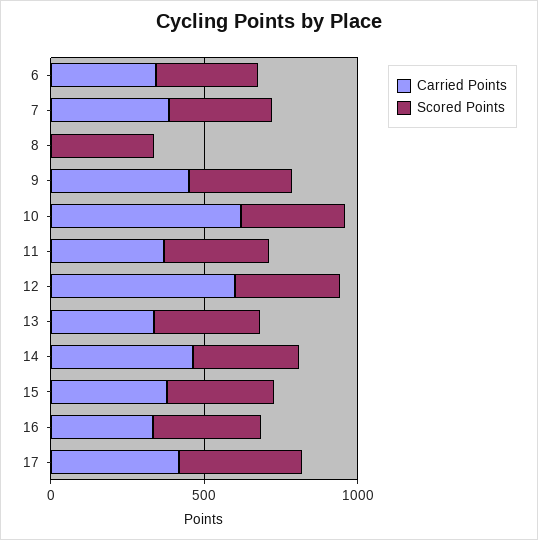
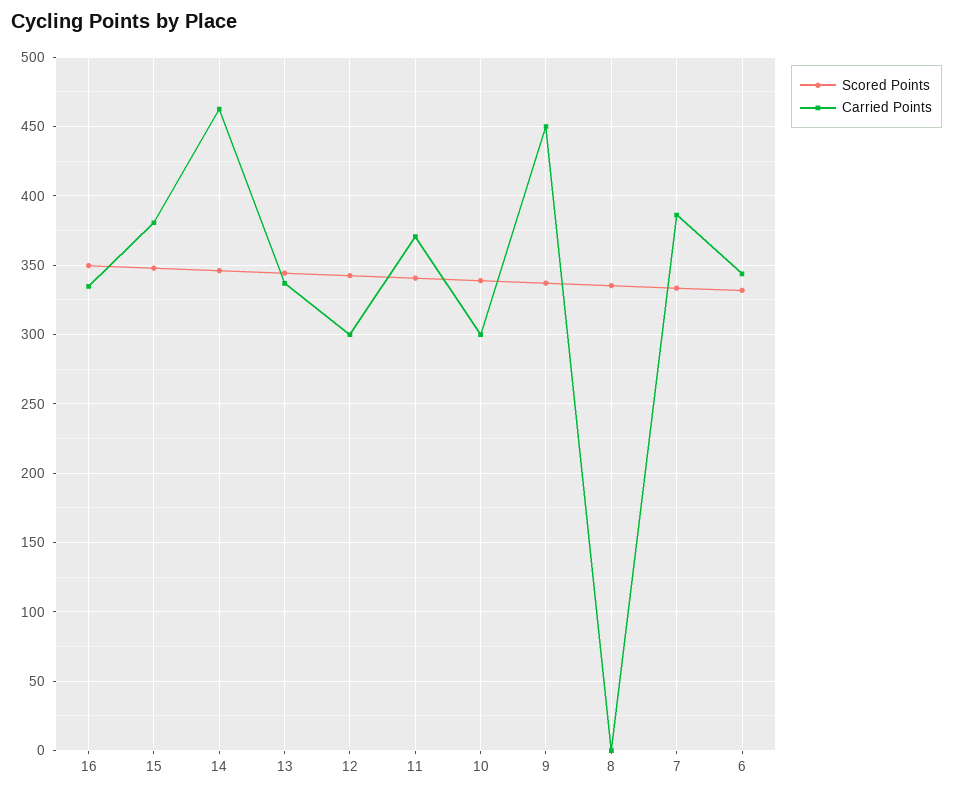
Carried Points, 10: 600 -> 300
Carried Points, 12: 600 -> 300
Carried Points, 17: 400 -> none
Scored Points, 17: 400 -> none

